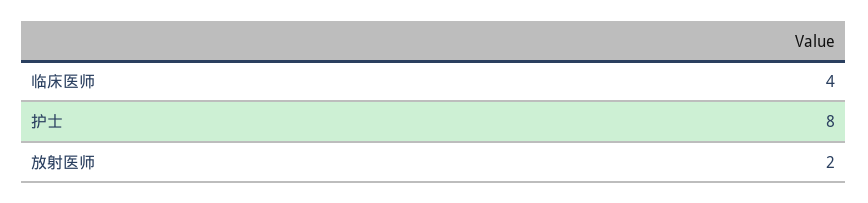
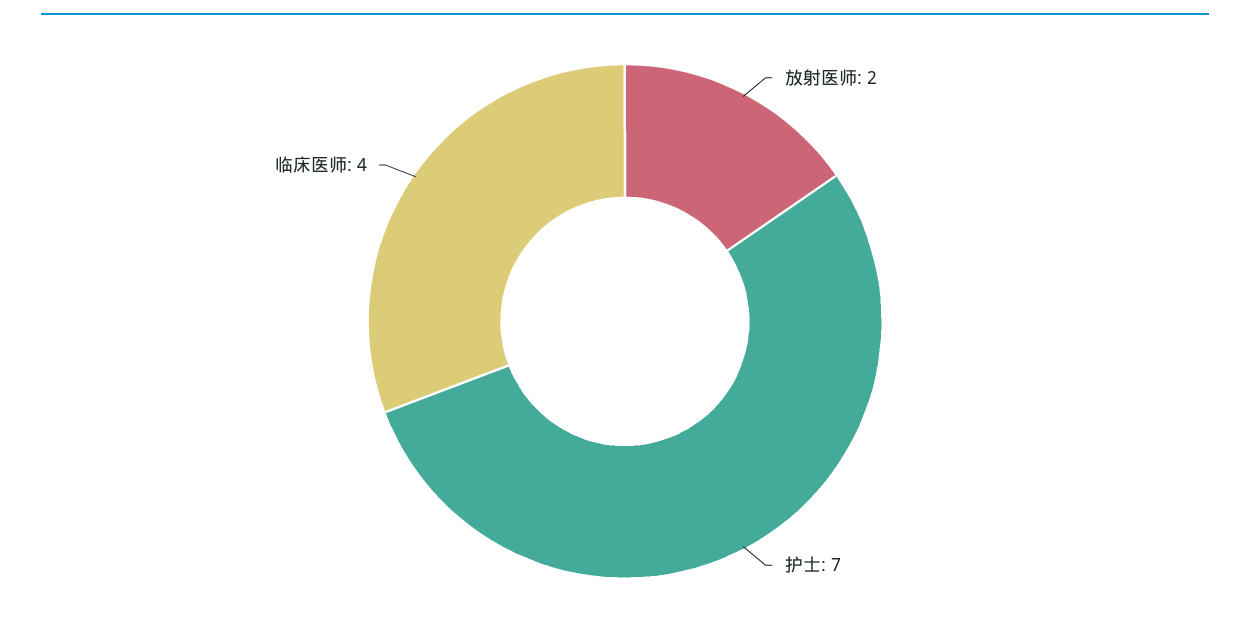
护士: 8 -> 7

